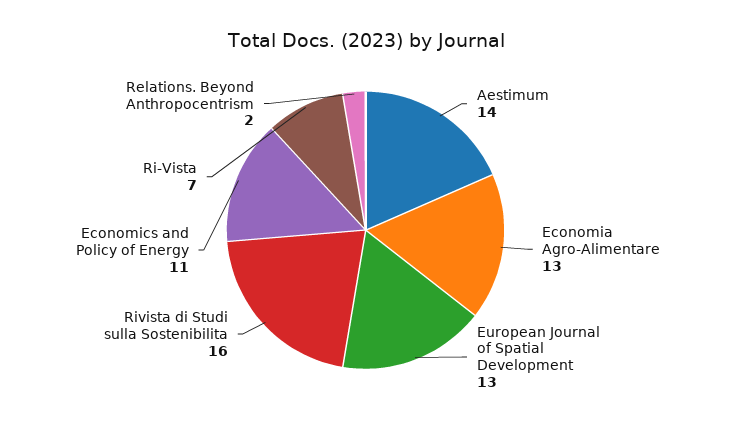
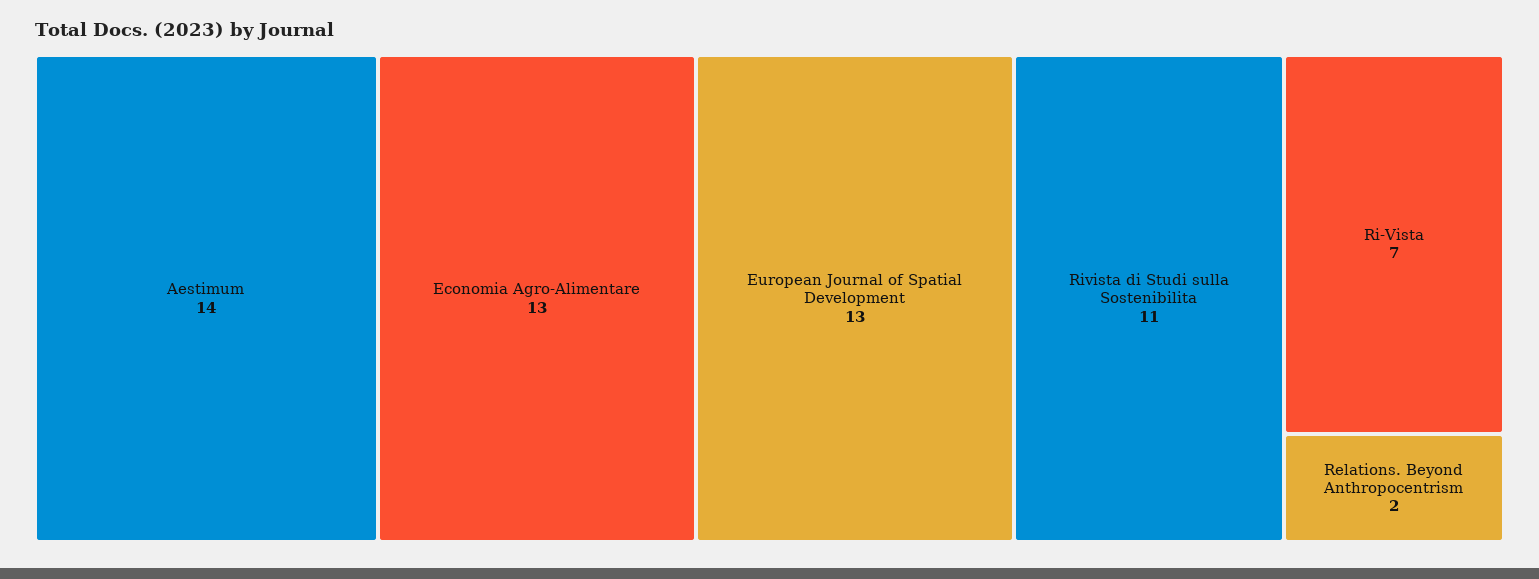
Rivista di Studi sulla Sostenibilita: 16 -> 11
Economics and Policy of Energy: 11 -> none

